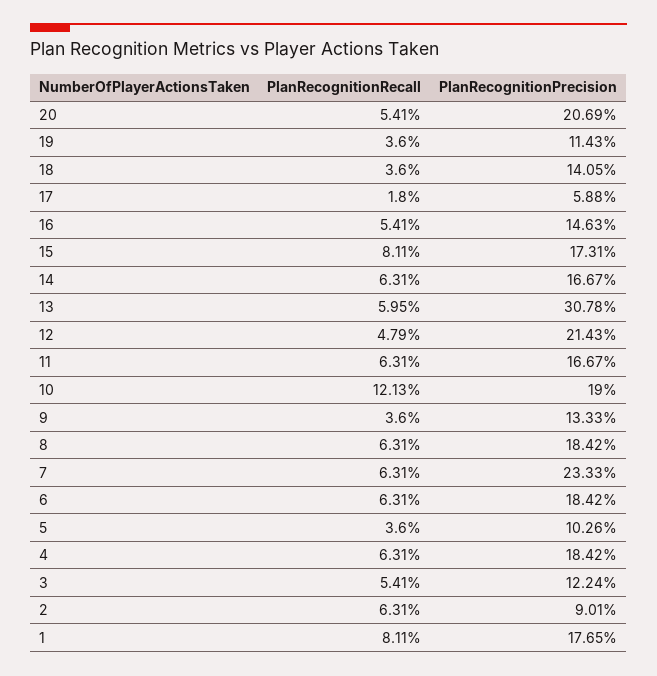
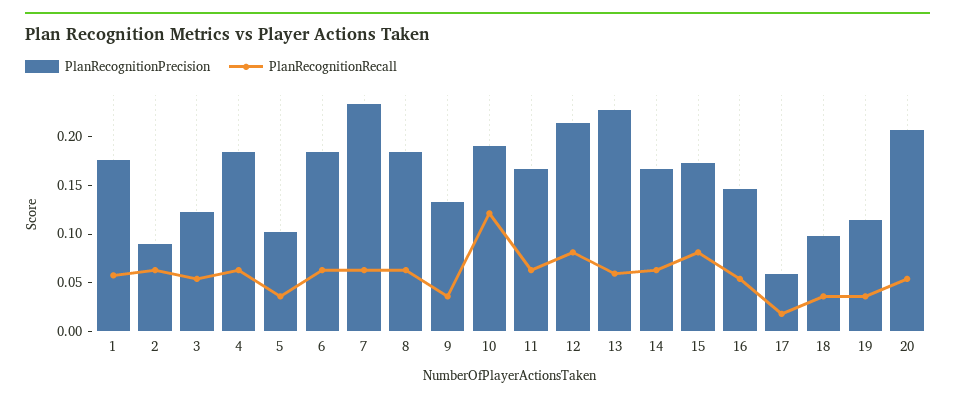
PlanRecognitionPrecision, 18: 0.1405 -> 0.1
PlanRecognitionPrecision, 13: 0.3078 -> 0.23
PlanRecognitionRecall, 12: 0.0479 -> 0.08
PlanRecognitionRecall, 1: 0.0811 -> 0.06

